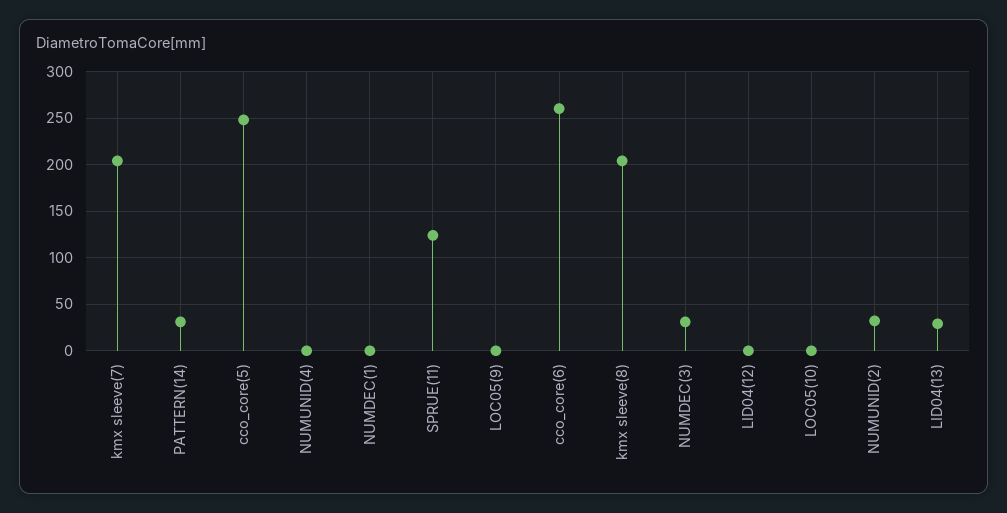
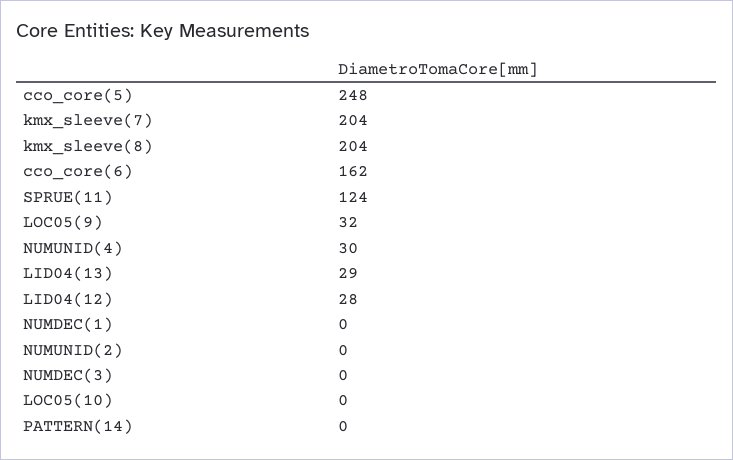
PATTERN(14): 30 -> 0
NUMUNID(4): 0 -> 30
LOC05(9): 0 -> 32
cco_core(6): 260 -> 162
NUMDEC(3): 30 -> 0
LID04(12): 0 -> 28
NUMUNID(2): 30 -> 0

